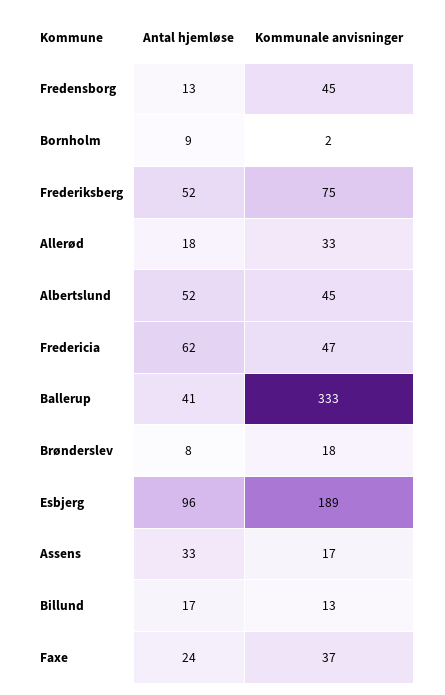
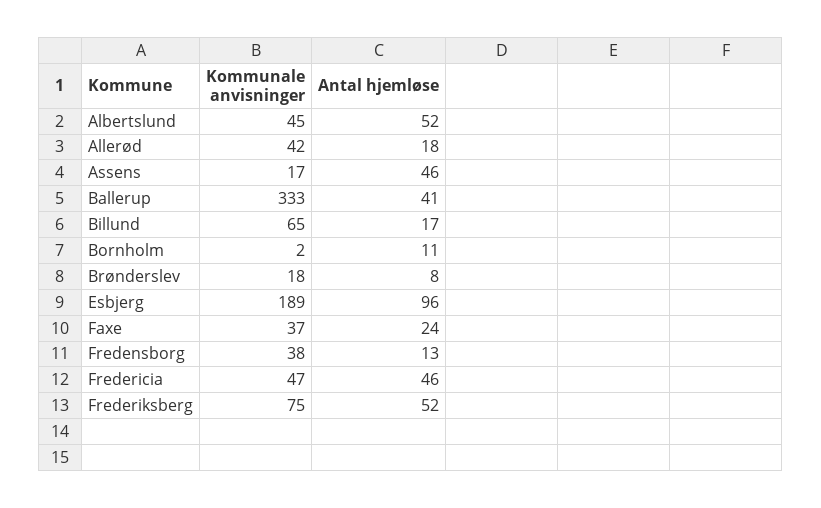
Kommunale anvisninger, Fredensborg: 45 -> 38
Antal hjemløse, Bornholm: 9 -> 11
Kommunale anvisninger, Allerød: 33 -> 42
Antal hjemløse, Fredericia: 62 -> 46
Antal hjemløse, Assens: 33 -> 46
Kommunale anvisninger, Billund: 13 -> 65

